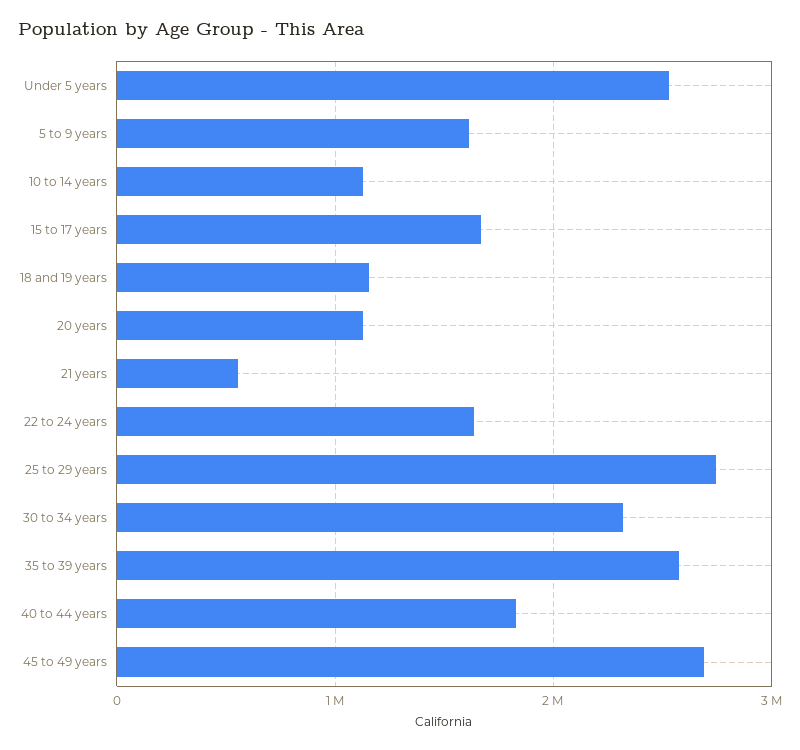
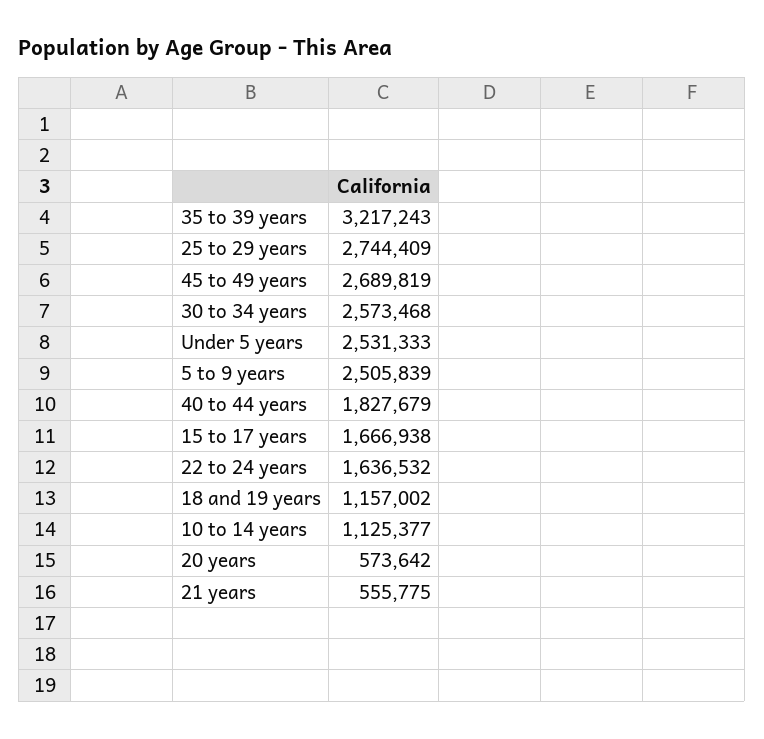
5 to 9 years: 1600000 -> 2505839
20 years: 1100000 -> 573642
30 to 34 years: 2300000 -> 2573468
35 to 39 years: 2600000 -> 3217243

